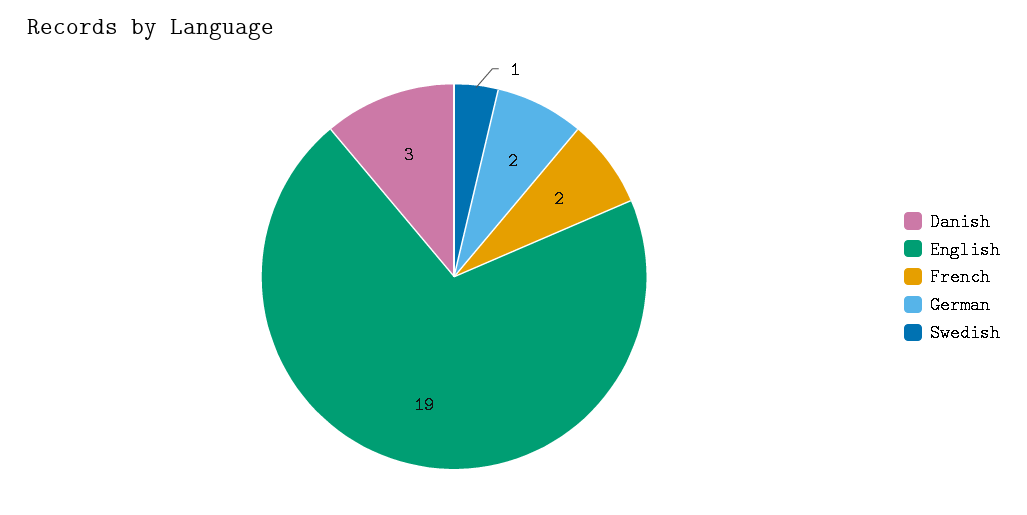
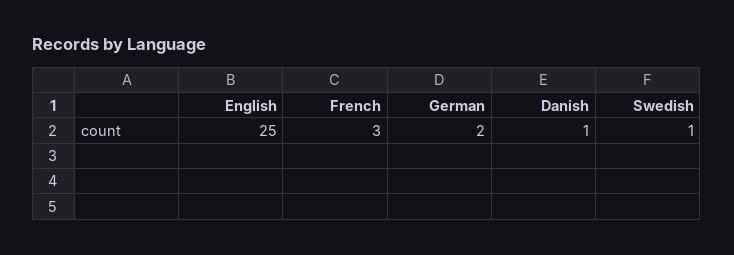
Danish: 3 -> 1
English: 19 -> 25
French: 2 -> 3

